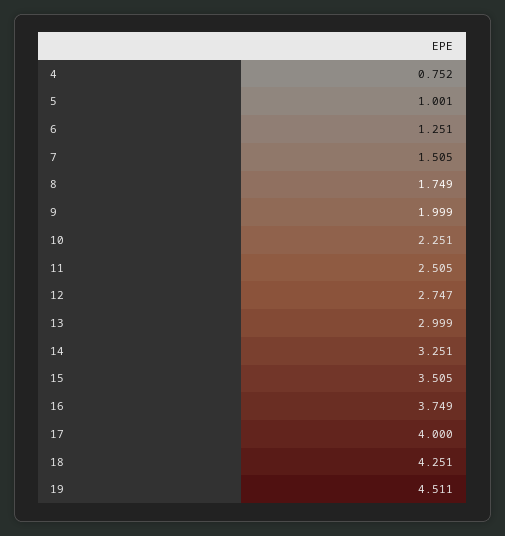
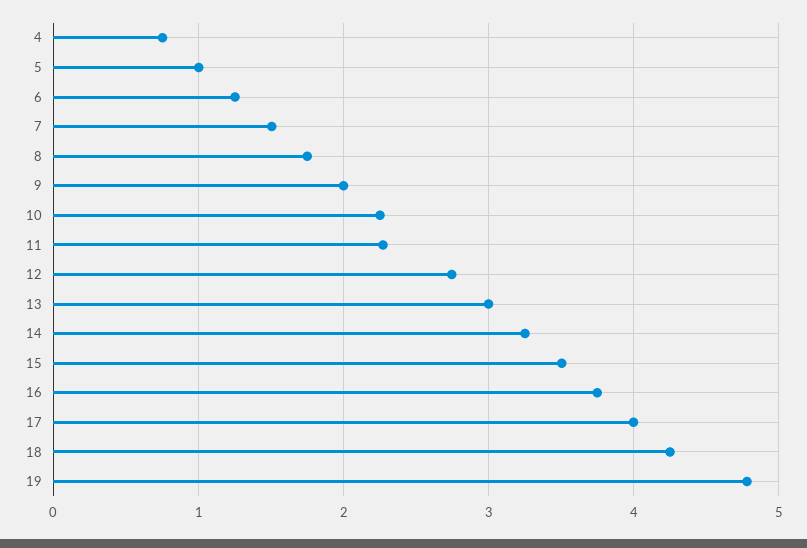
11: 2.505 -> 2.3
19: 4.511 -> 4.8

